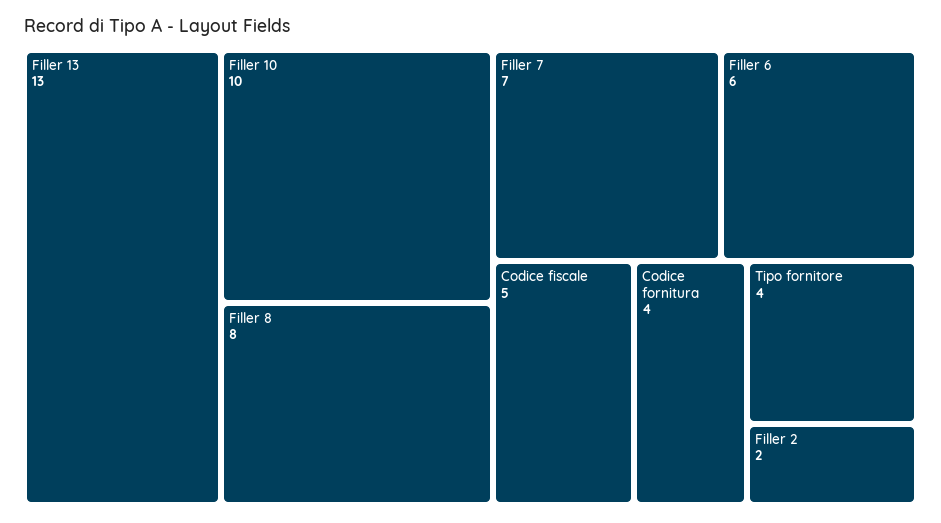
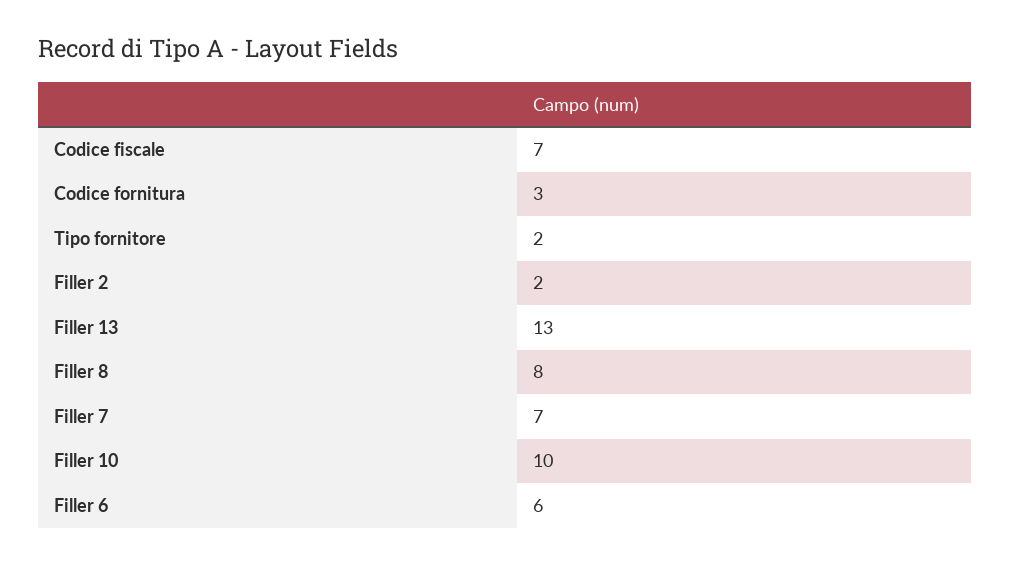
Codice fiscale: 5 -> 7
Codice fornitura: 4 -> 3
Tipo fornitore: 4 -> 2

